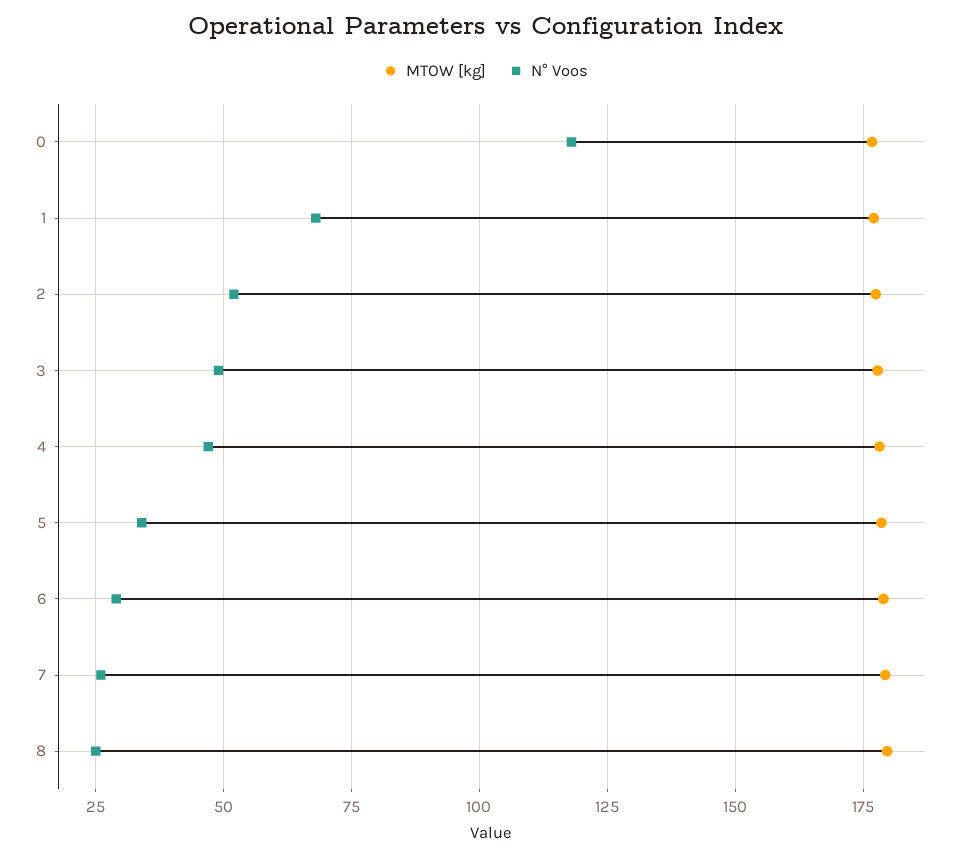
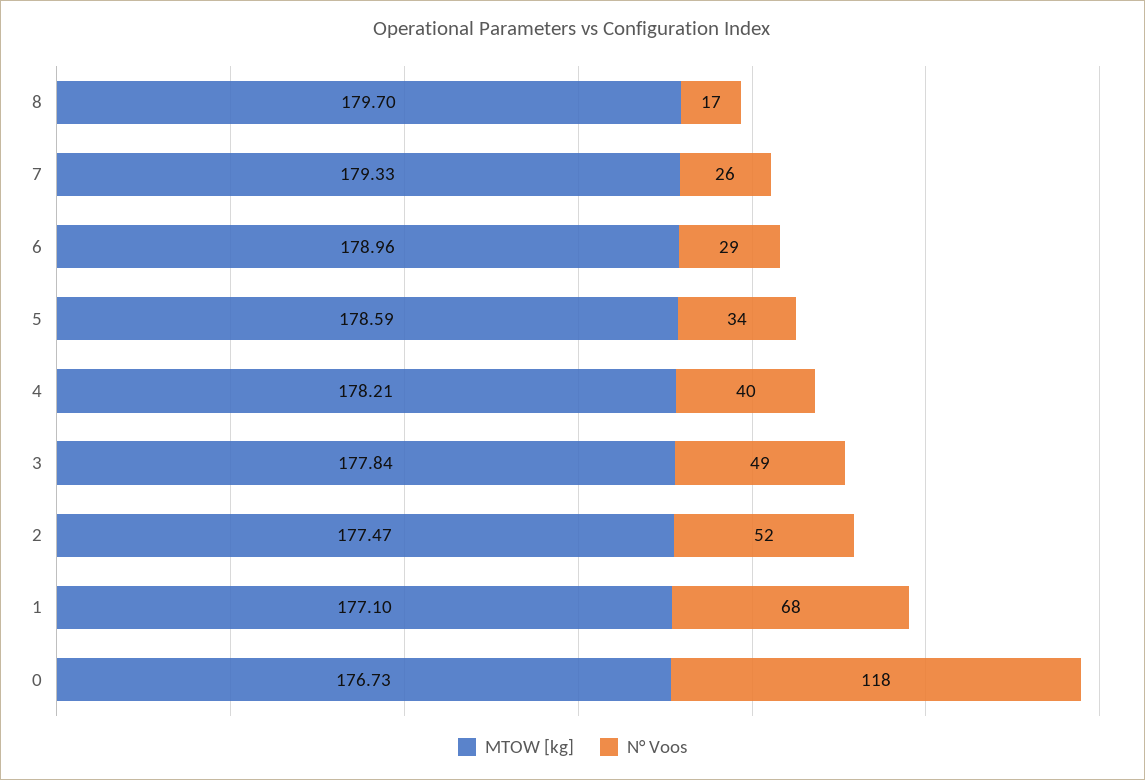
N° Voos, 4: 47.5 -> 40
N° Voos, 8: 25 -> 17

